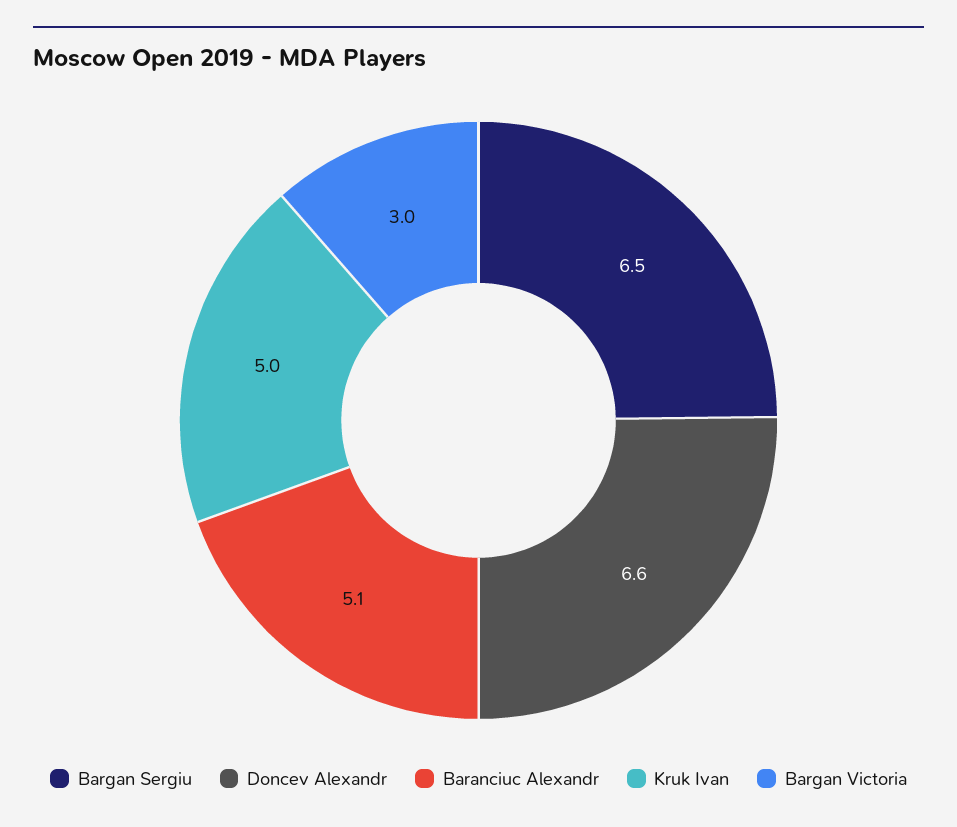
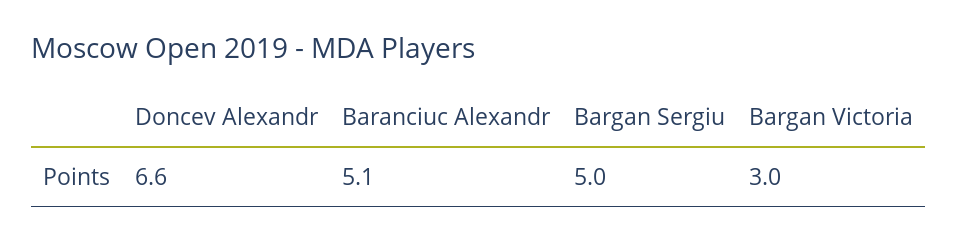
Bargan Sergiu: 6.5 -> 5
Kruk Ivan: 5 -> none

